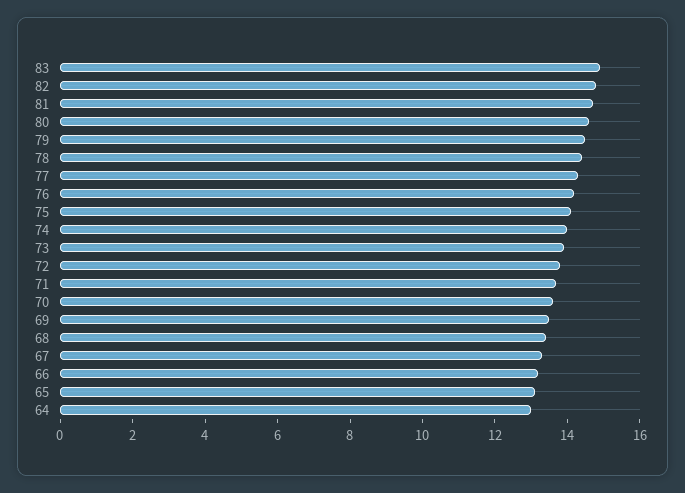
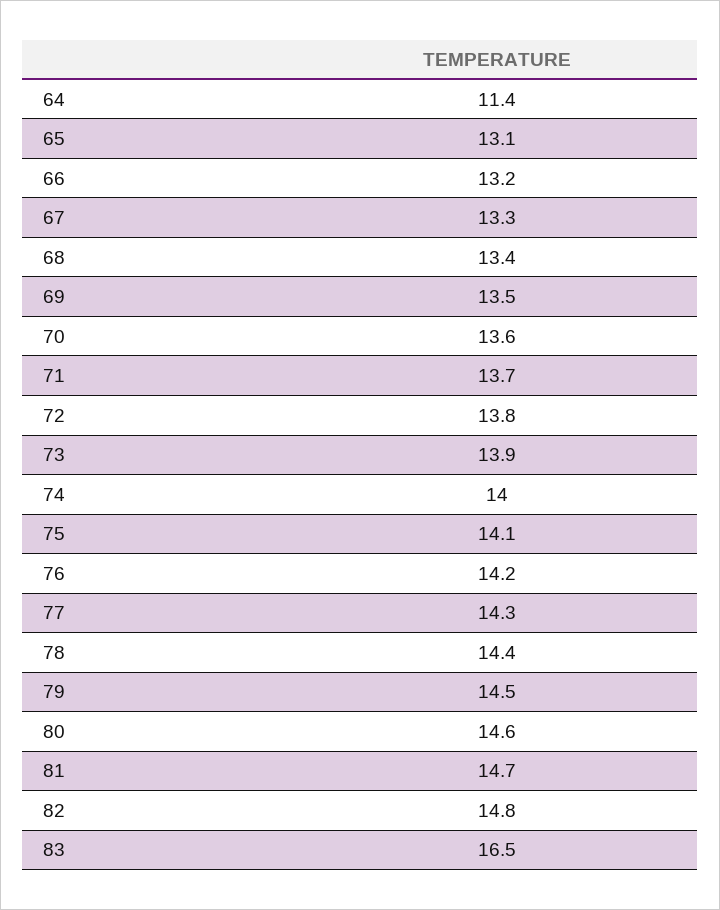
83: 15 -> 16.5
64: 13 -> 11.4

